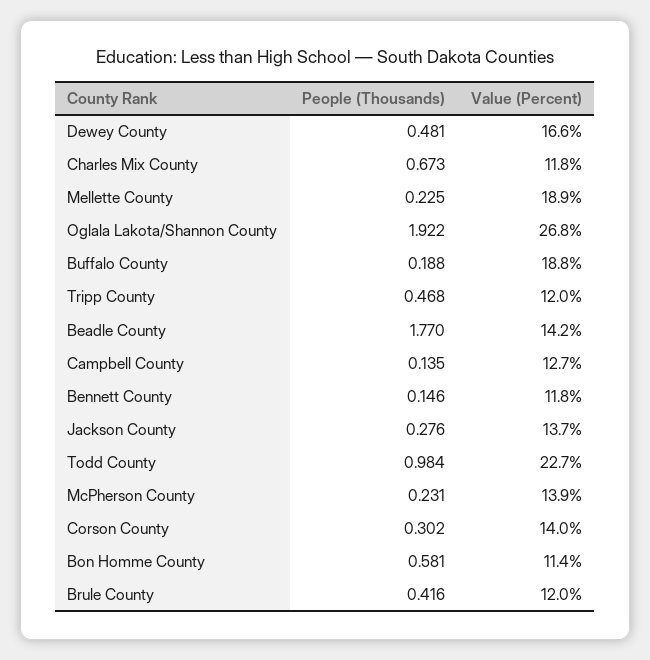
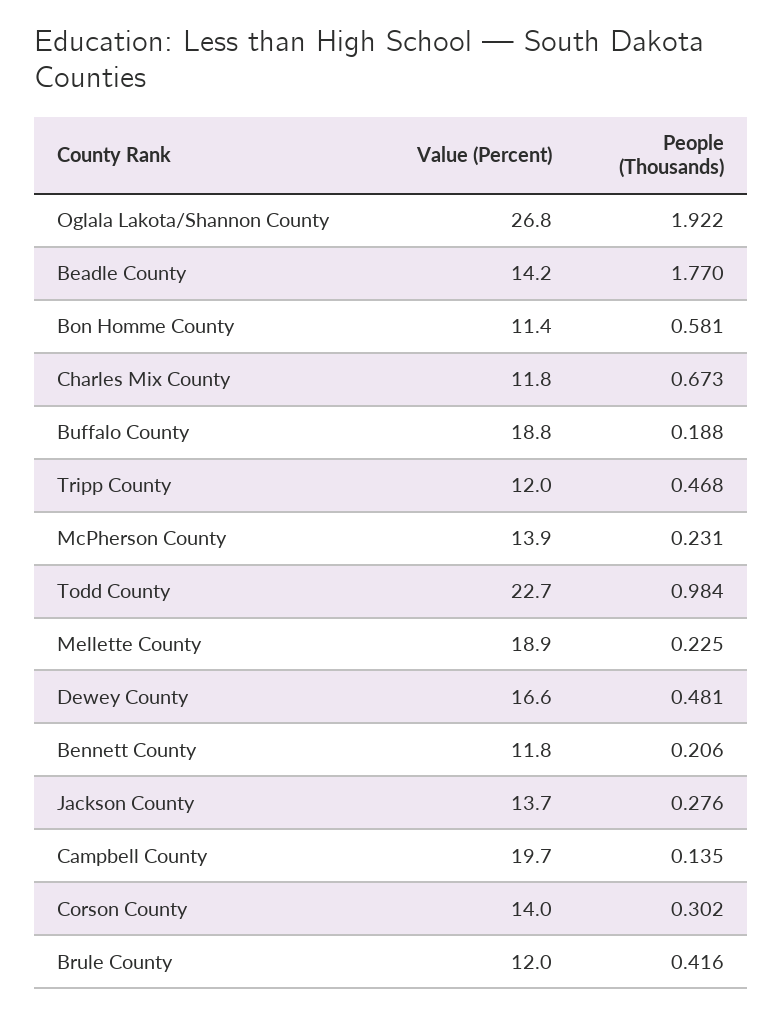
Value (Percent), Campbell County: 12.7 -> 19.7
People (Thousands), Bennett County: 0.146 -> 0.206

